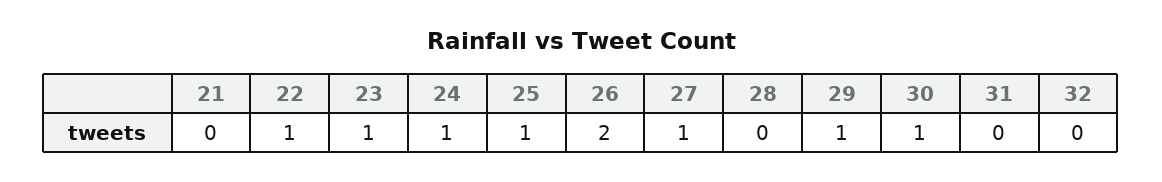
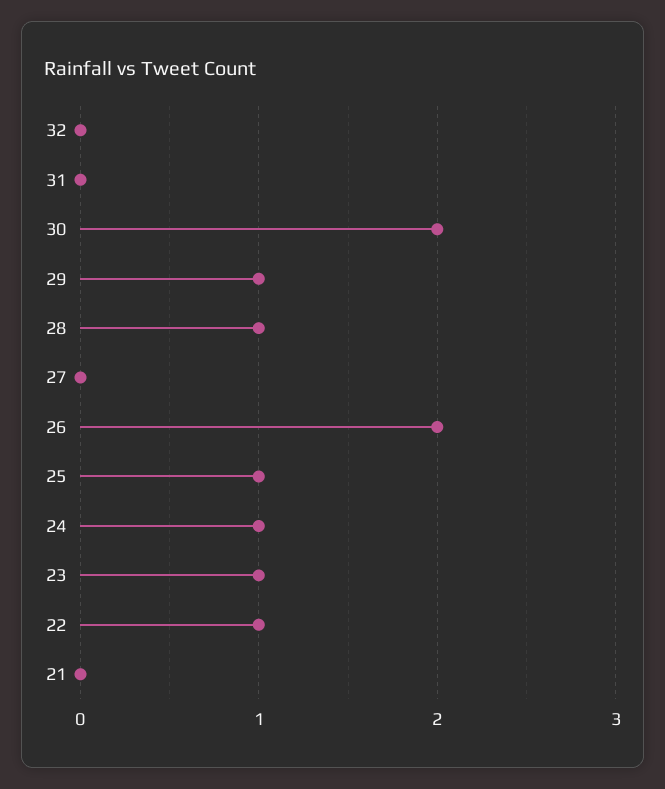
27: 1 -> 0
28: 0 -> 1
30: 1 -> 2

